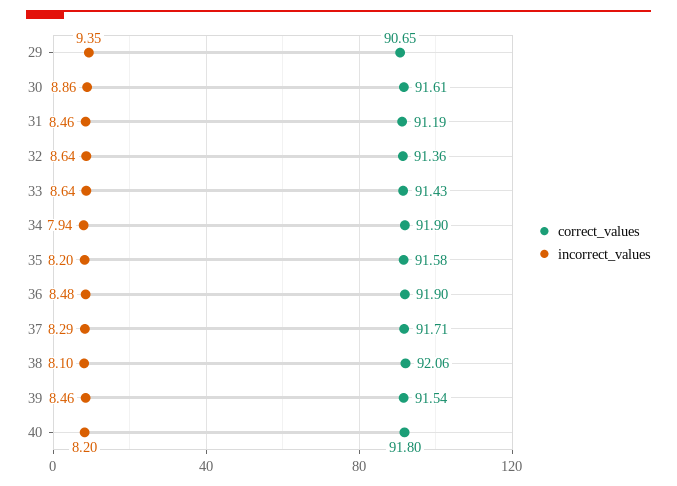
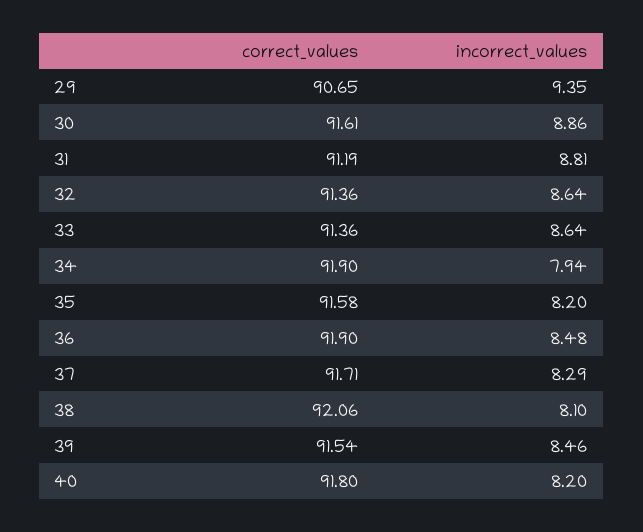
incorrect_values, 31: 8.46 -> 8.81
correct_values, 33: 91.43 -> 91.36

